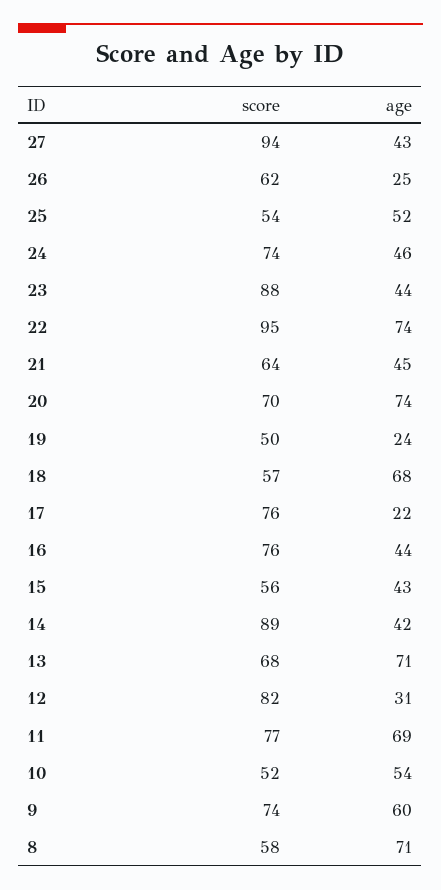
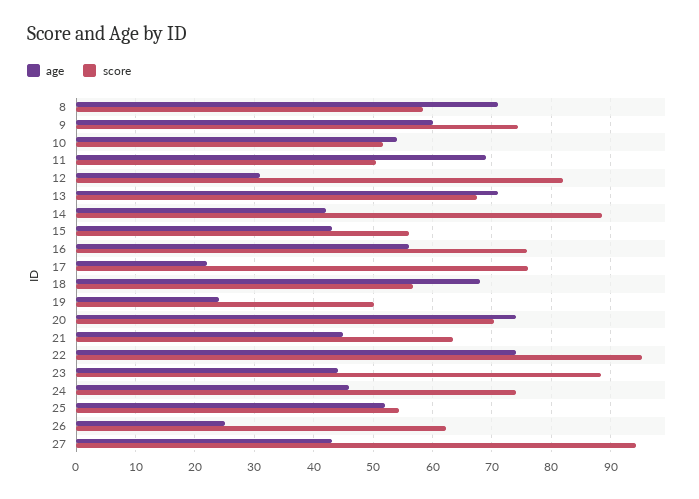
age, 16: 44 -> 56
score, 11: 77 -> 50

